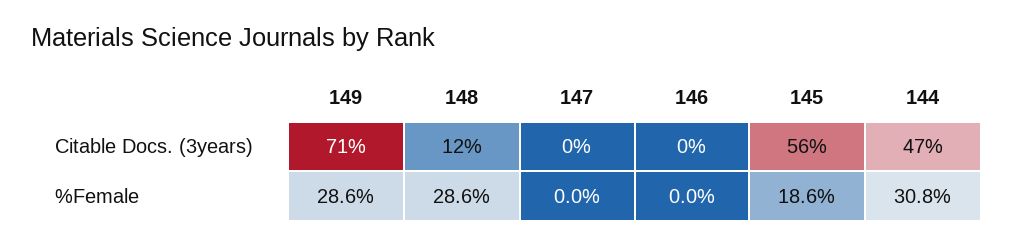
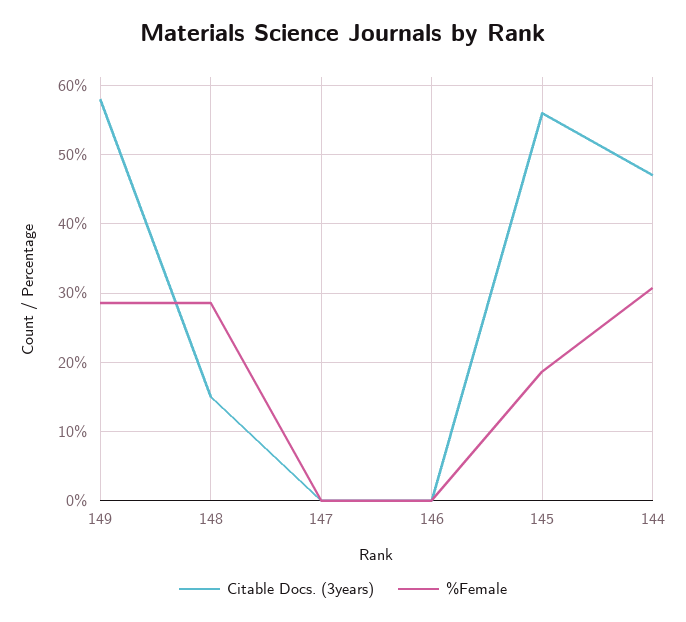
Citable Docs. (3years), 149: 71 -> 58
Citable Docs. (3years), 148: 12 -> 15

